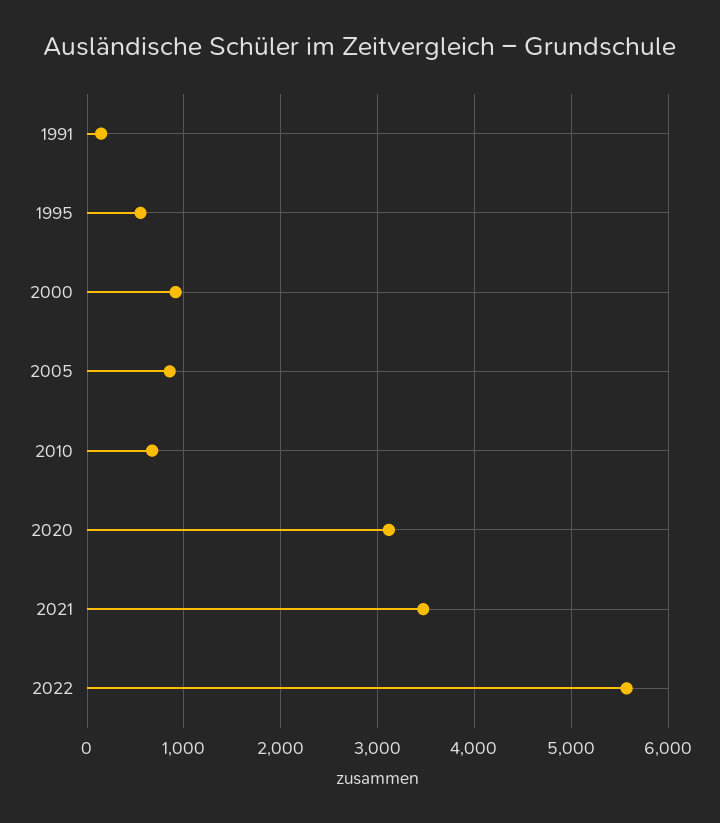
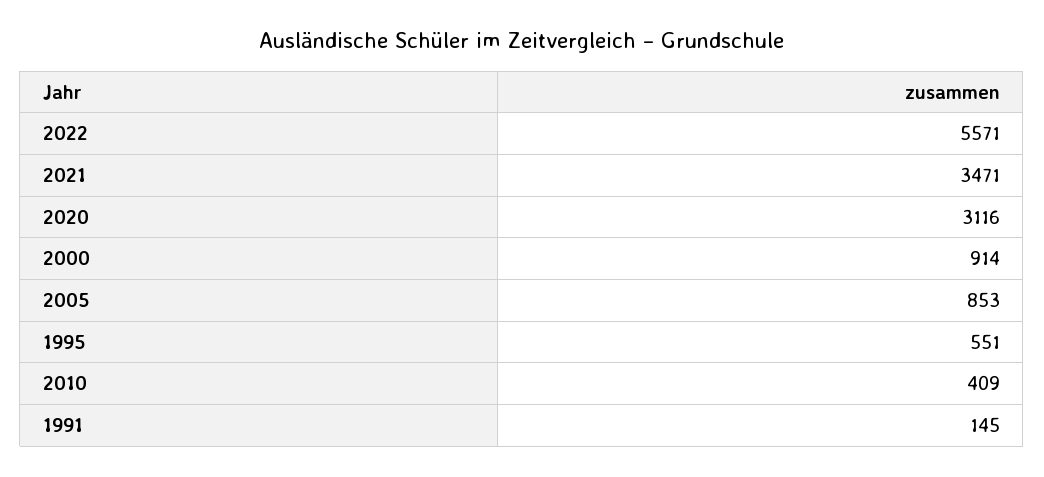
2010: 700 -> 409

